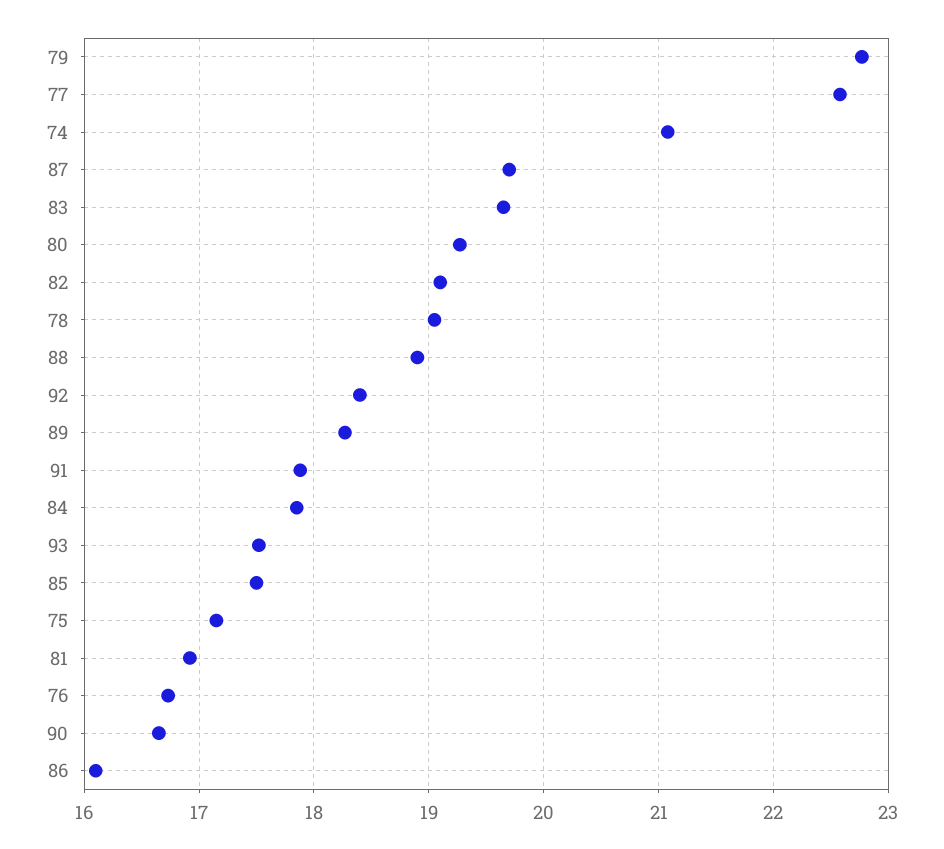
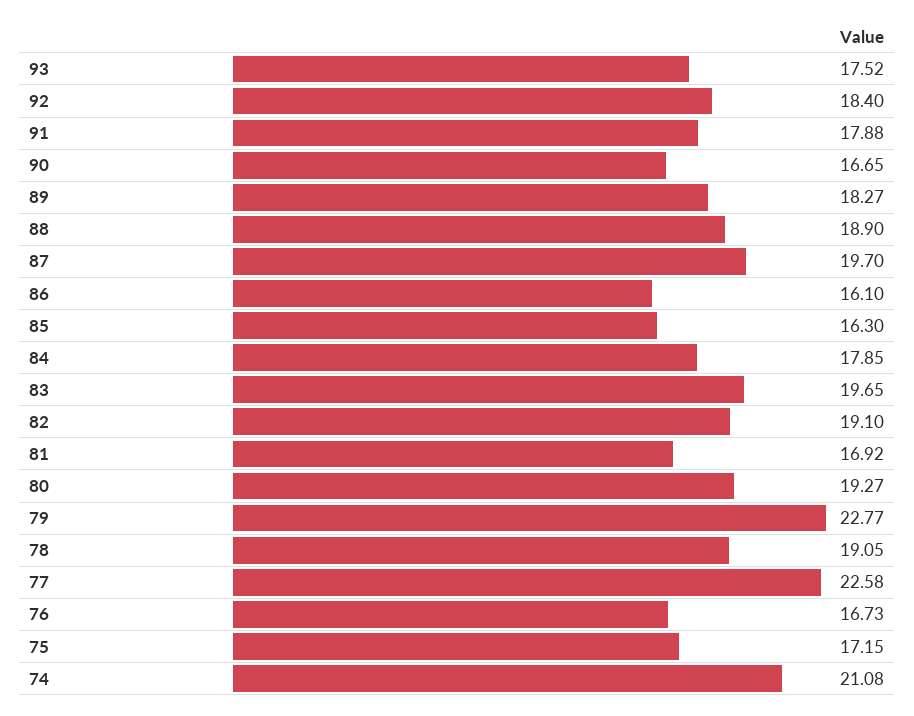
85: 17.5 -> 16.3

